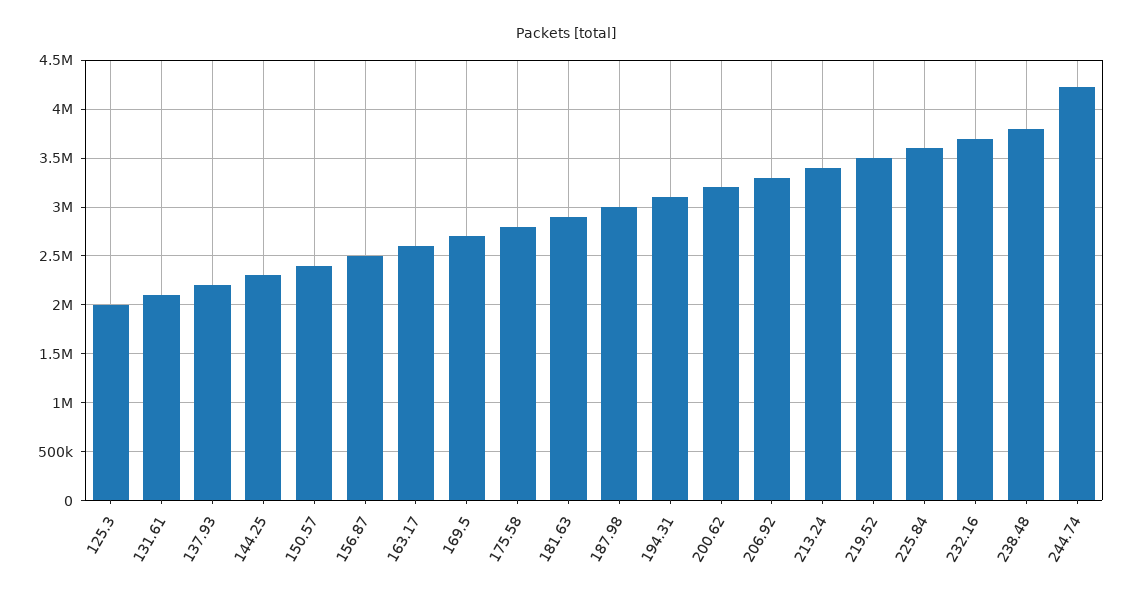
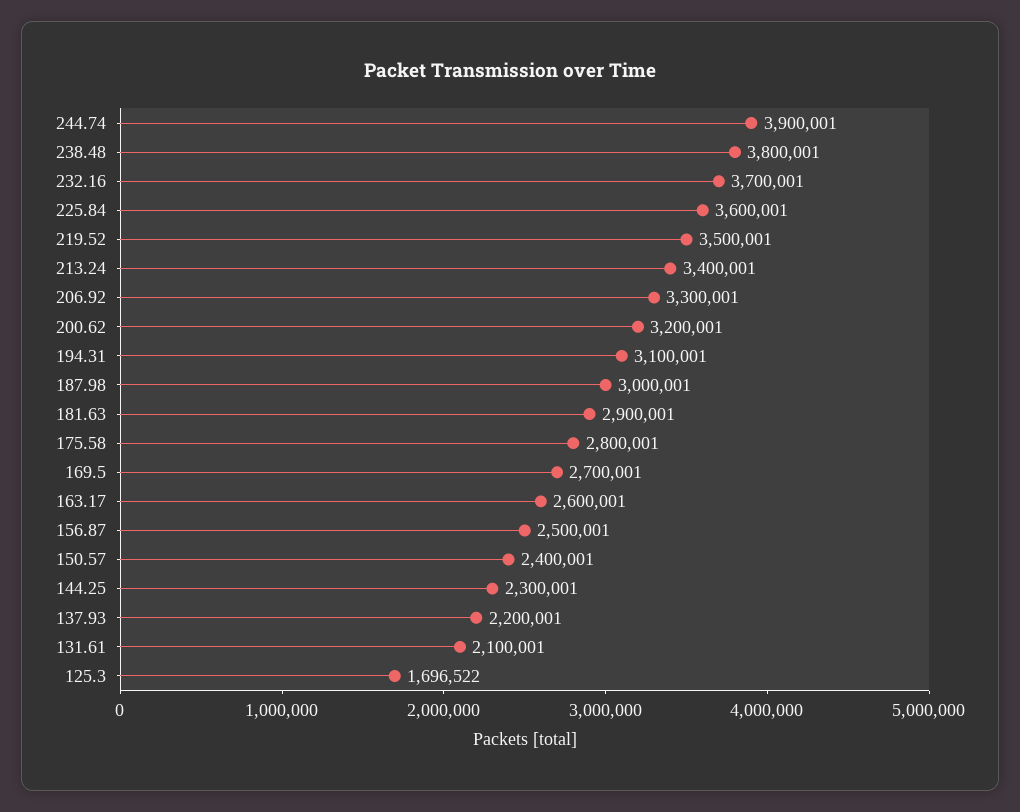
125.3: 2000000 -> 1696522
244.74: 4200000 -> 3900001

